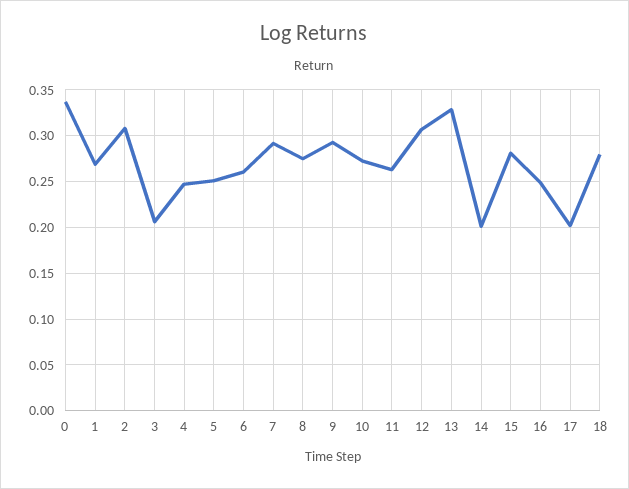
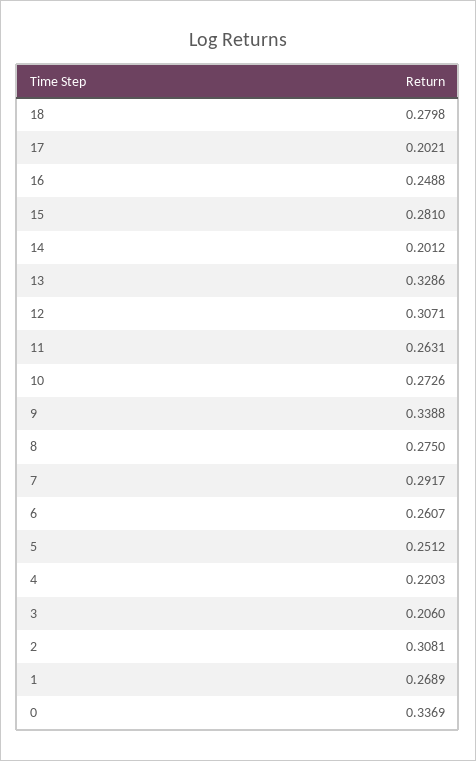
4: 0.25 -> 0.2203
9: 0.29 -> 0.3388

